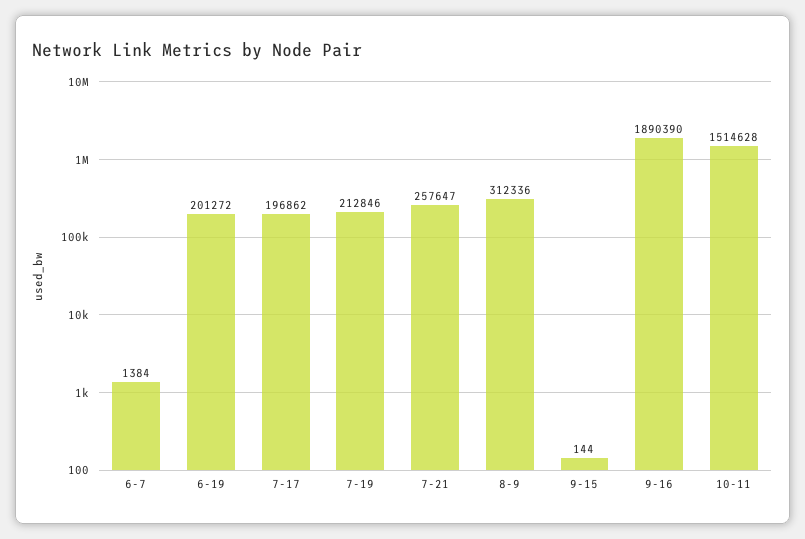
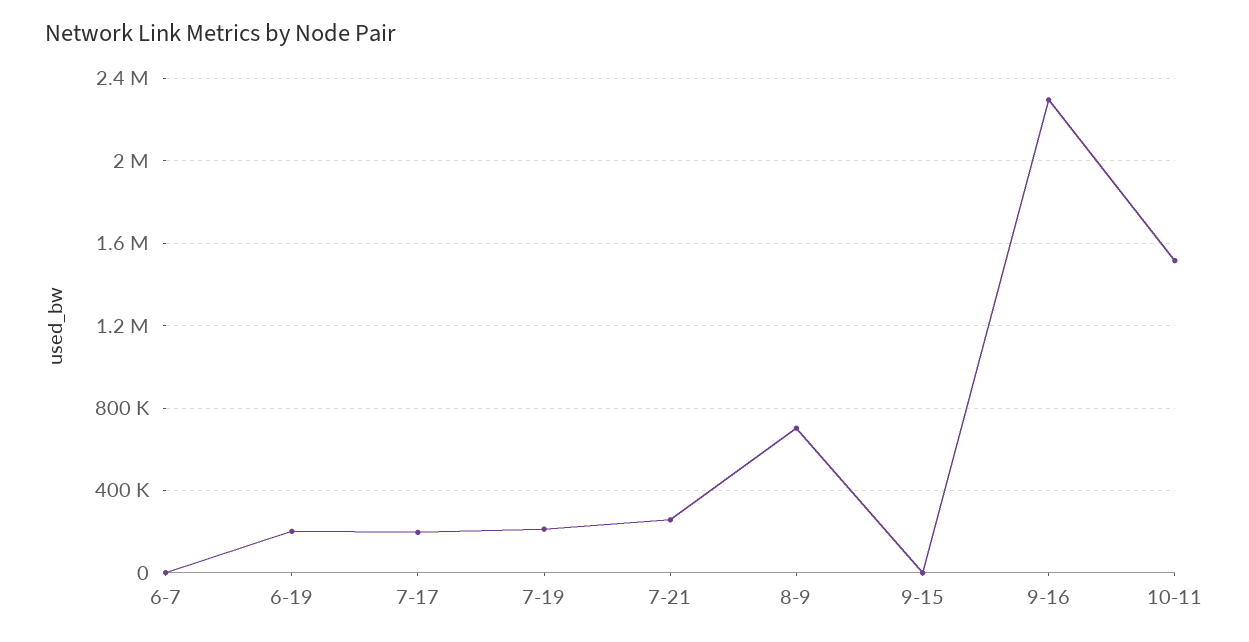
8-9: 312336 -> 700000
9-16: 1890390 -> 2300000

